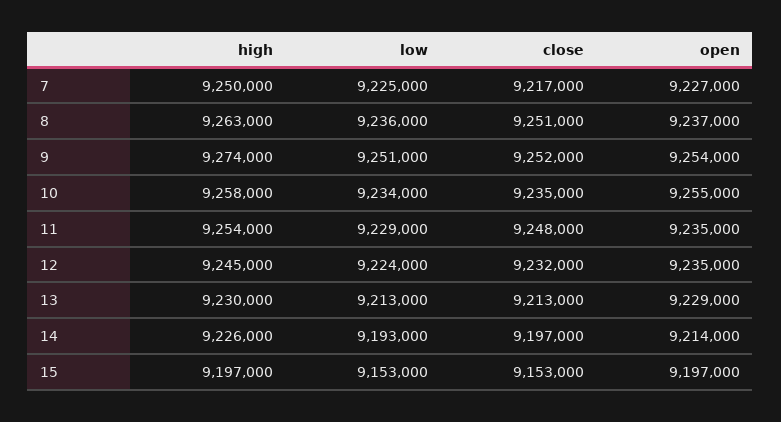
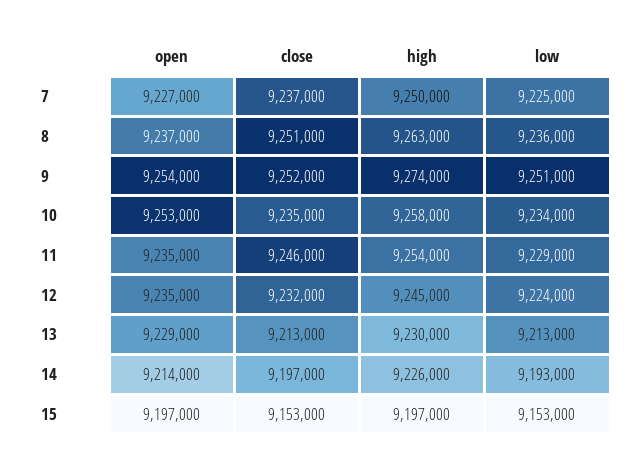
close, 7: 9217000 -> 9237000
open, 10: 9255000 -> 9253000
close, 11: 9248000 -> 9246000

